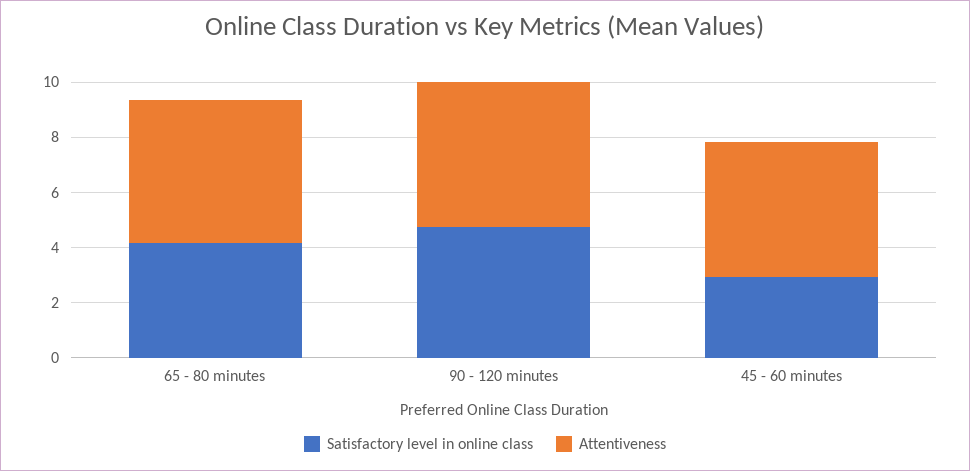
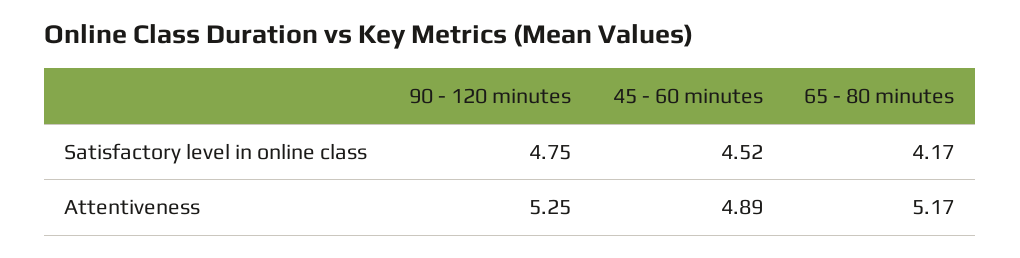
Satisfactory level in online class, 45 - 60 minutes: 3 -> 4.52

